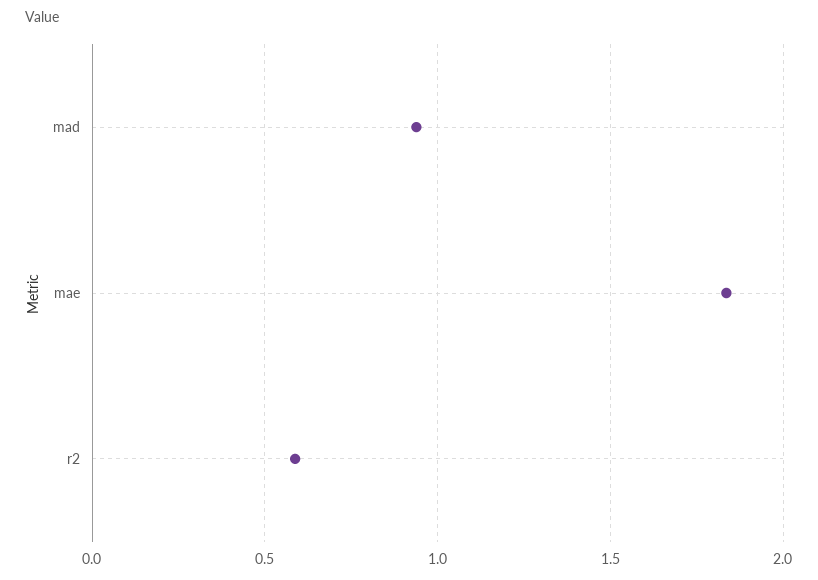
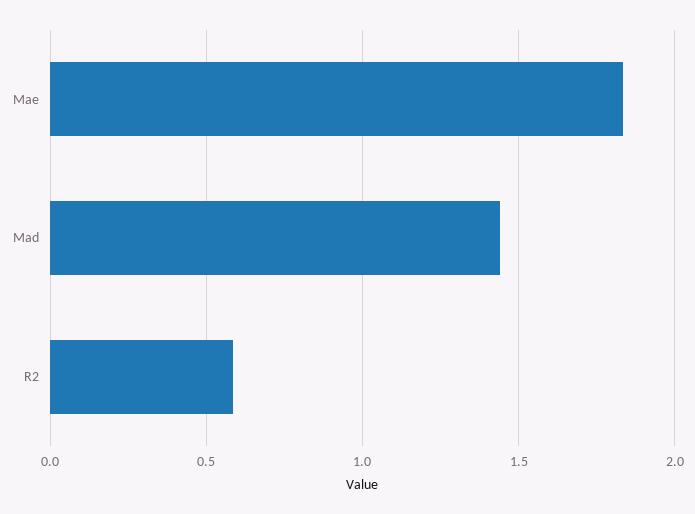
mad: 0.95 -> 1.45

